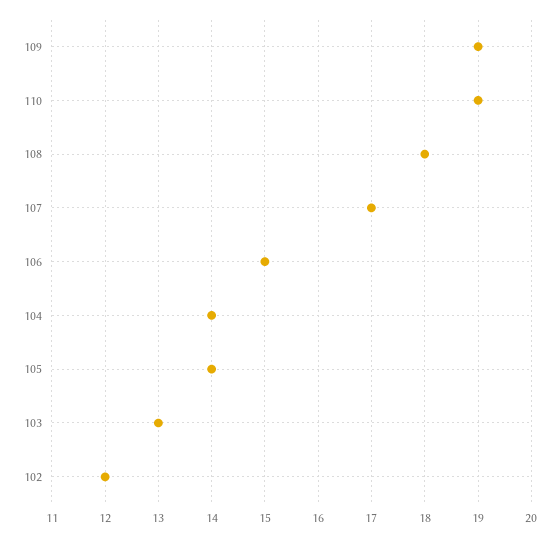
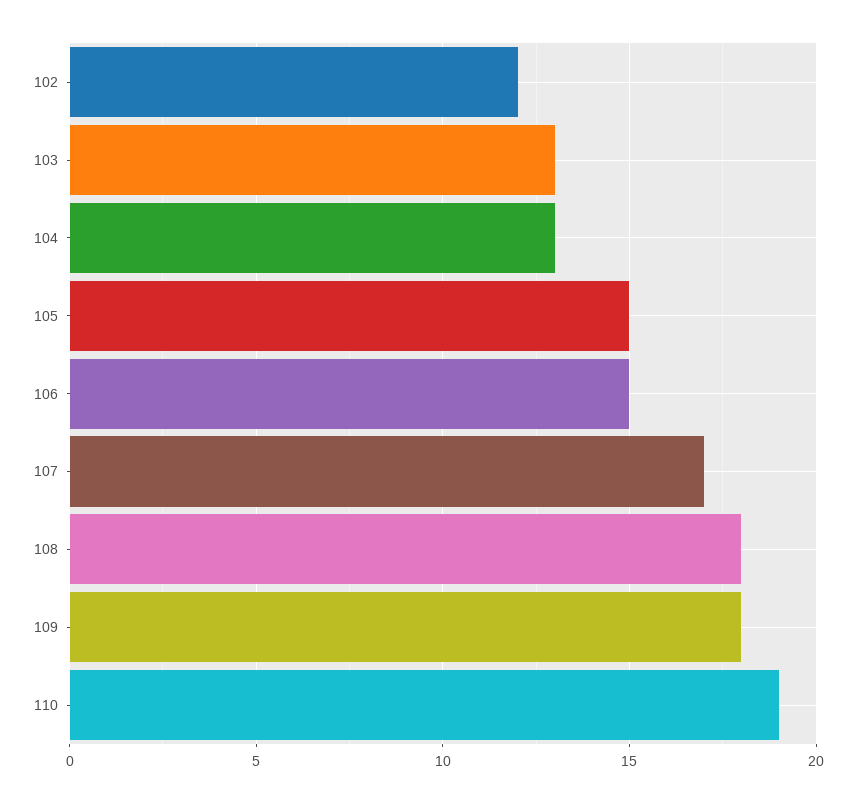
109: 19 -> 18
104: 14 -> 13
105: 14 -> 15

